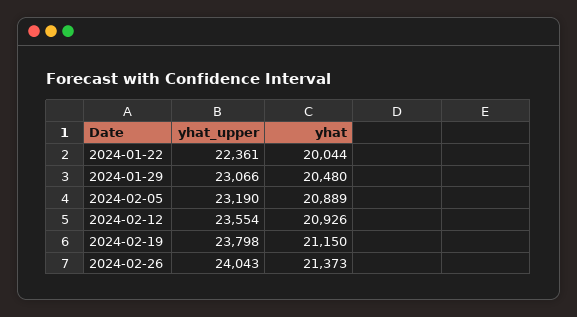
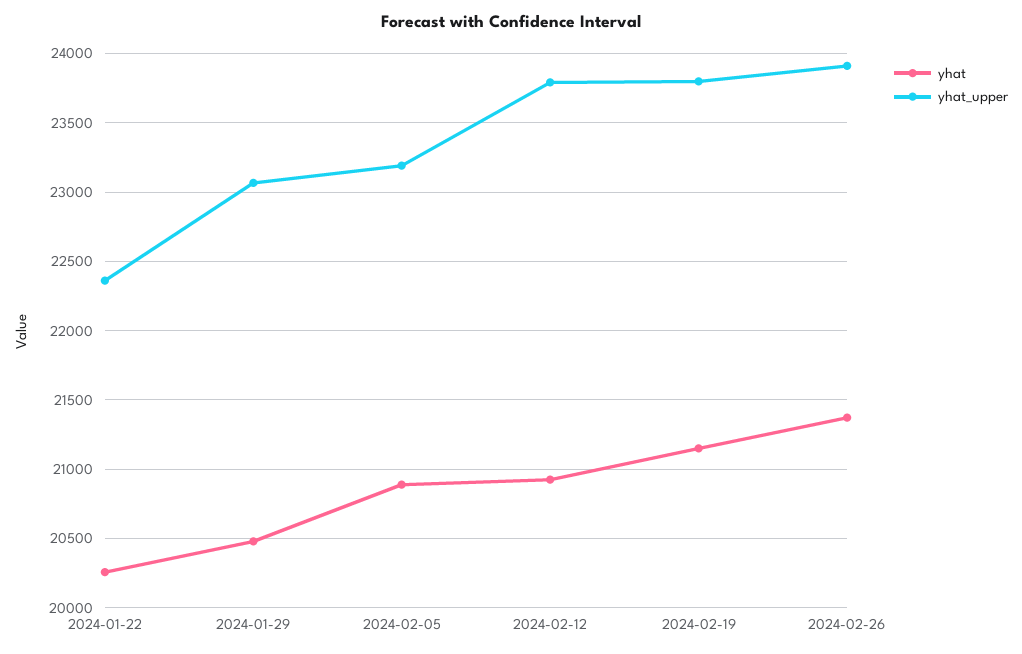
yhat, 2024-01-22: 20044 -> 20250
yhat_upper, 2024-02-12: 23554 -> 23800
yhat_upper, 2024-02-26: 24043 -> 23900

